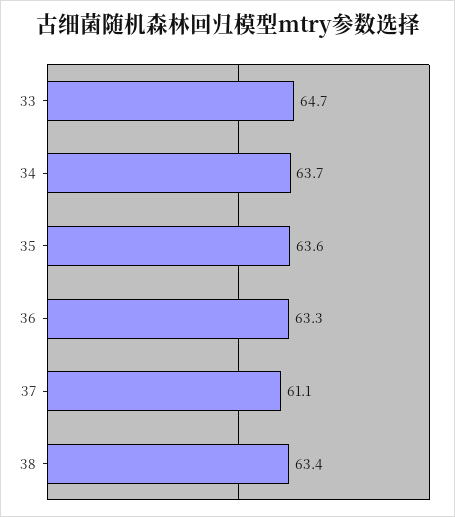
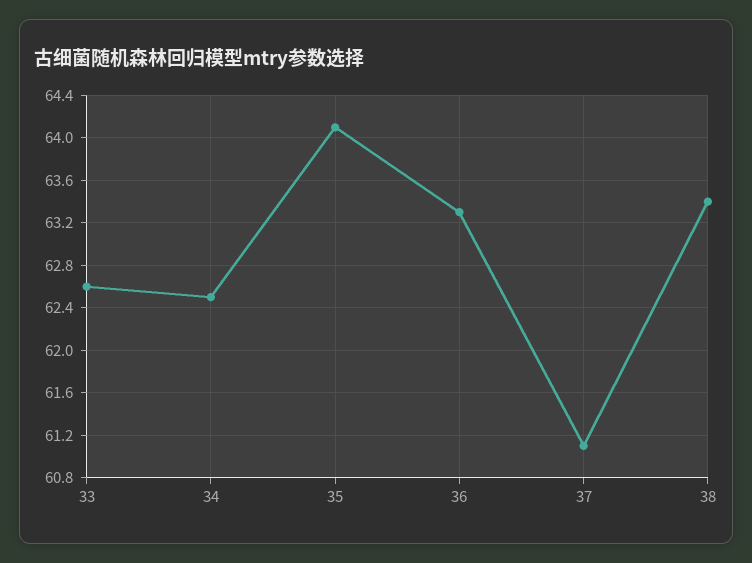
33: 64.7 -> 62.6
34: 63.7 -> 62.5
35: 63.6 -> 64.1

